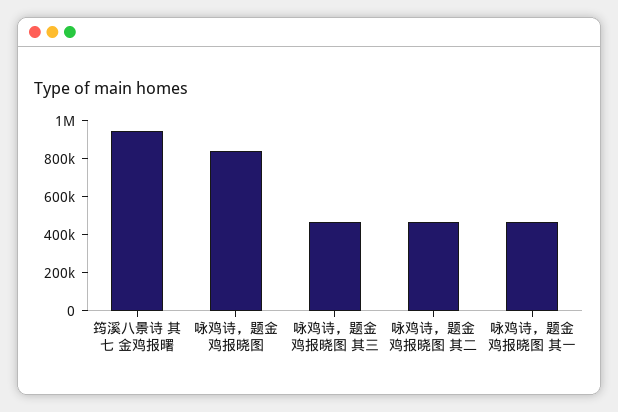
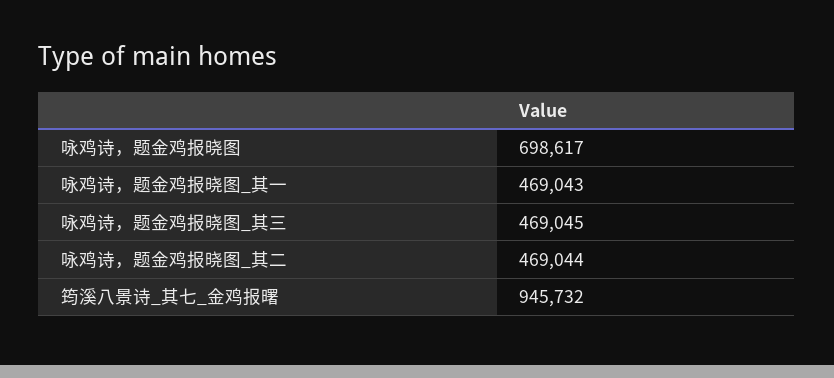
咏鸡诗，题金鸡报晓图: 850000 -> 698617

